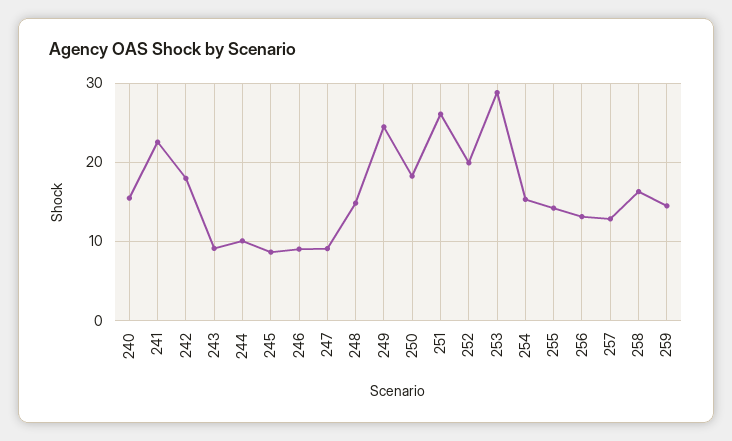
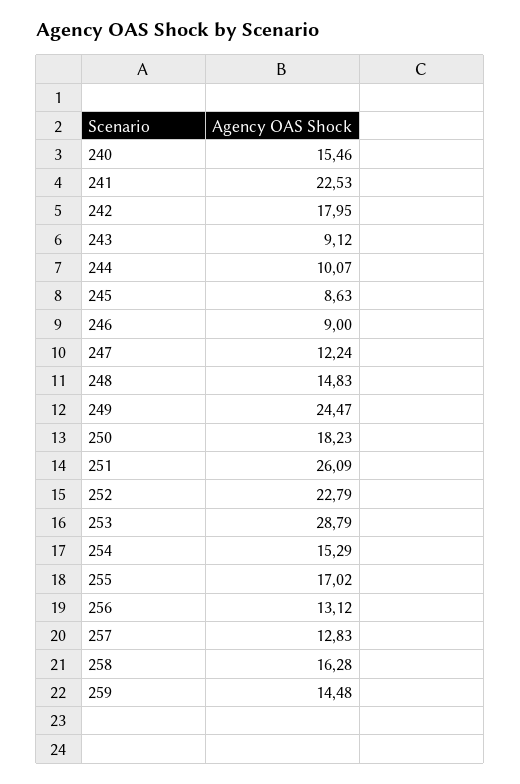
247: 9 -> 12.24
252: 20 -> 22.79
255: 14 -> 17.02

